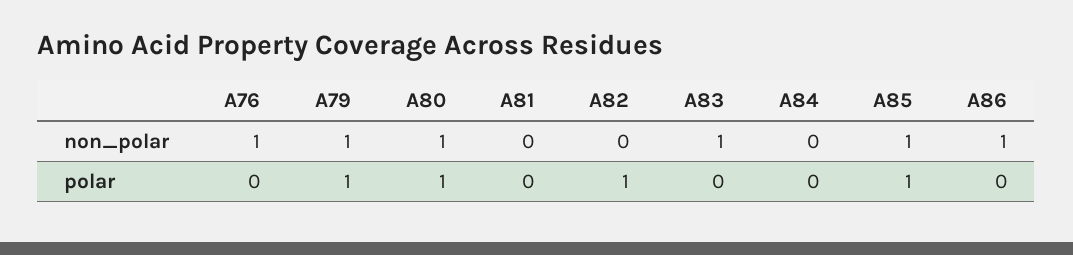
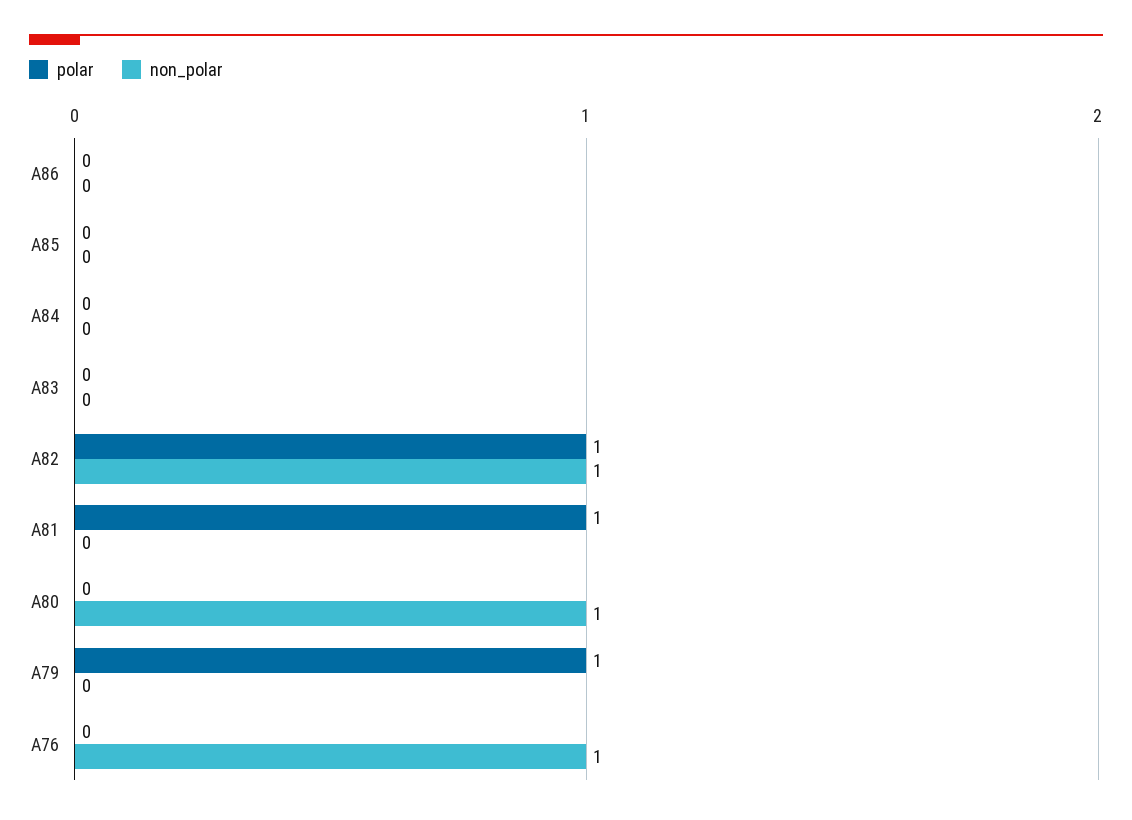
non_polar, A79: 1 -> 0
non_polar, A82: 0 -> 1
non_polar, A83: 1 -> 0
non_polar, A85: 1 -> 0
non_polar, A86: 1 -> 0
polar, A80: 1 -> 0
polar, A81: 0 -> 1
polar, A85: 1 -> 0

